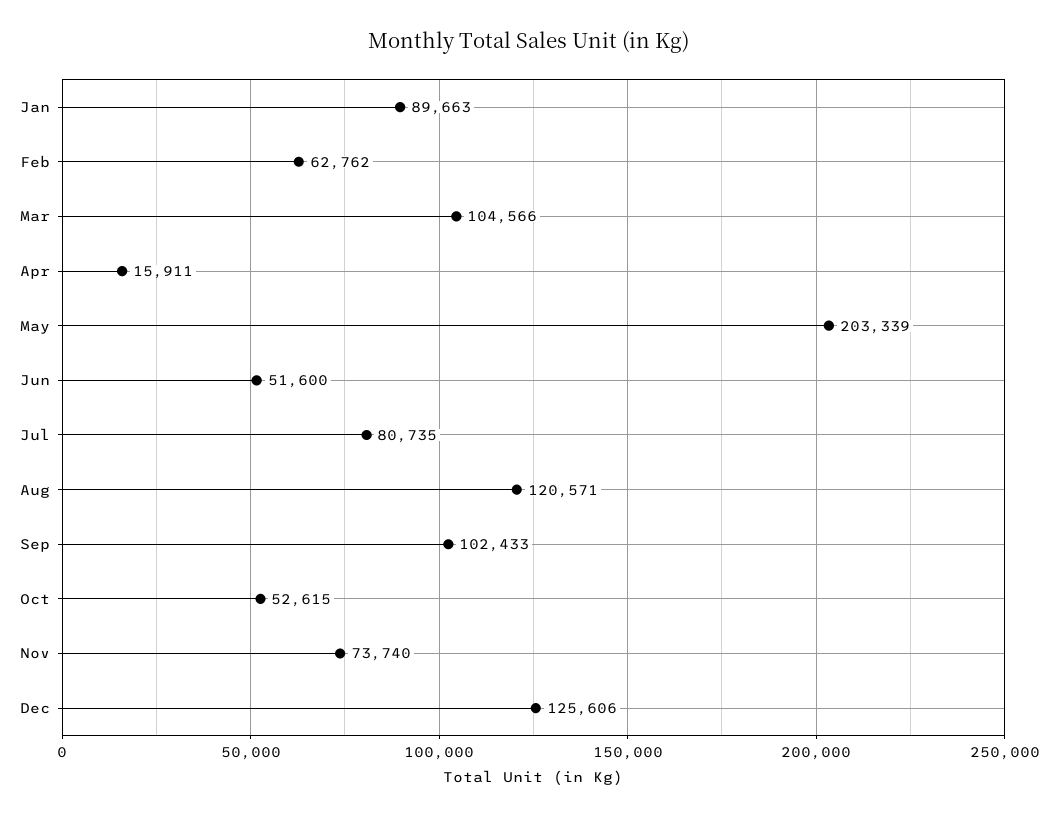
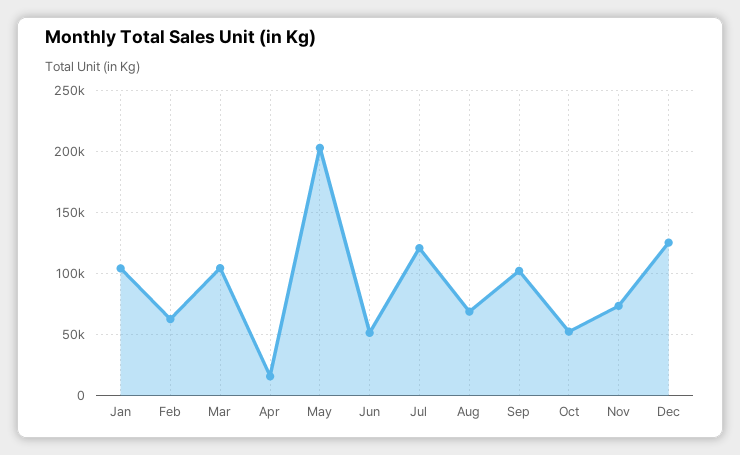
Jan: 89663 -> 105000
Jul: 80735 -> 120000
Aug: 120571 -> 70000

